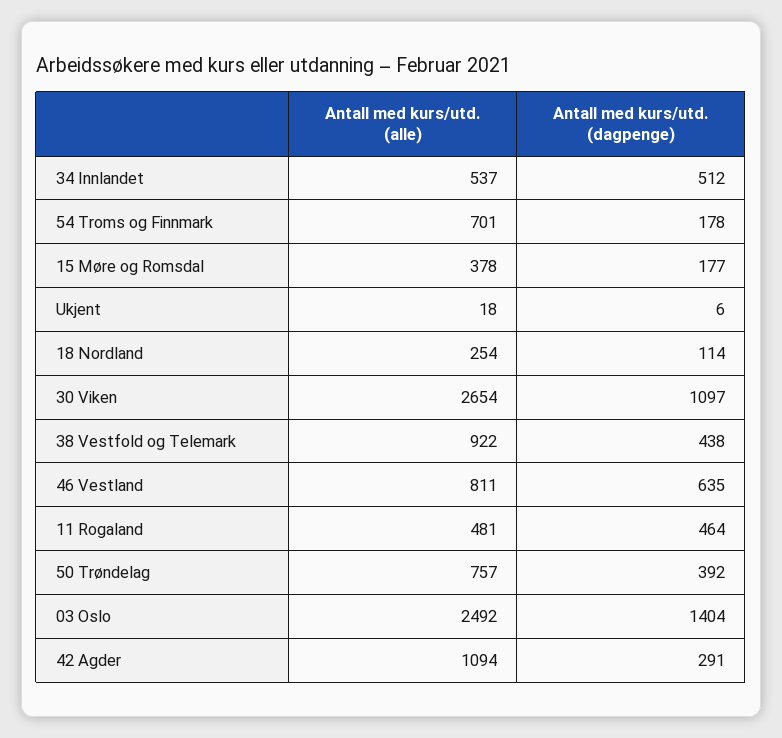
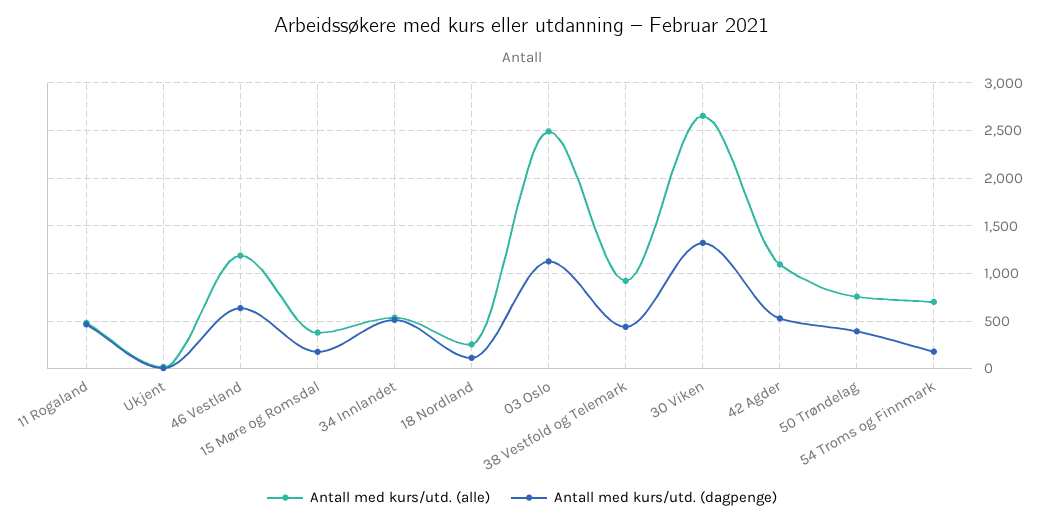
Antall med kurs/utd. (dagpenge), 30 Viken: 1097 -> 1300
Antall med kurs/utd. (alle), 46 Vestland: 811 -> 1200
Antall med kurs/utd. (dagpenge), 03 Oslo: 1404 -> 1100
Antall med kurs/utd. (dagpenge), 42 Agder: 291 -> 500

